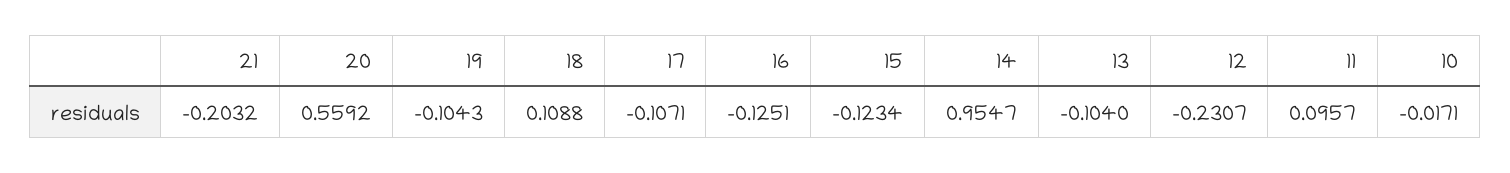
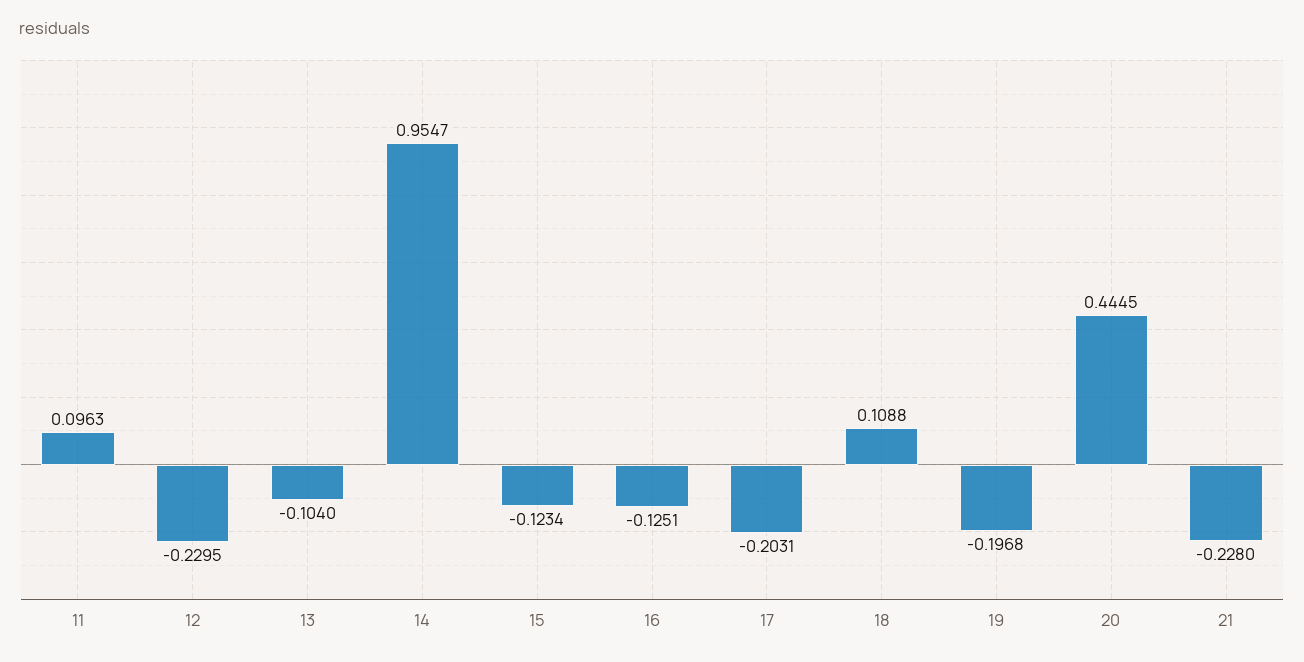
21: -0.2032 -> -0.228
20: 0.5592 -> 0.4445
19: -0.1043 -> -0.1968
17: -0.1071 -> -0.2031
12: -0.2307 -> -0.2295
11: 0.0957 -> 0.0963
10: -0.0171 -> none

